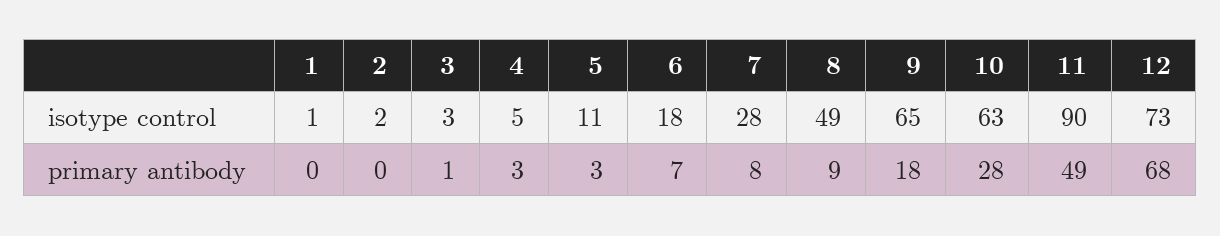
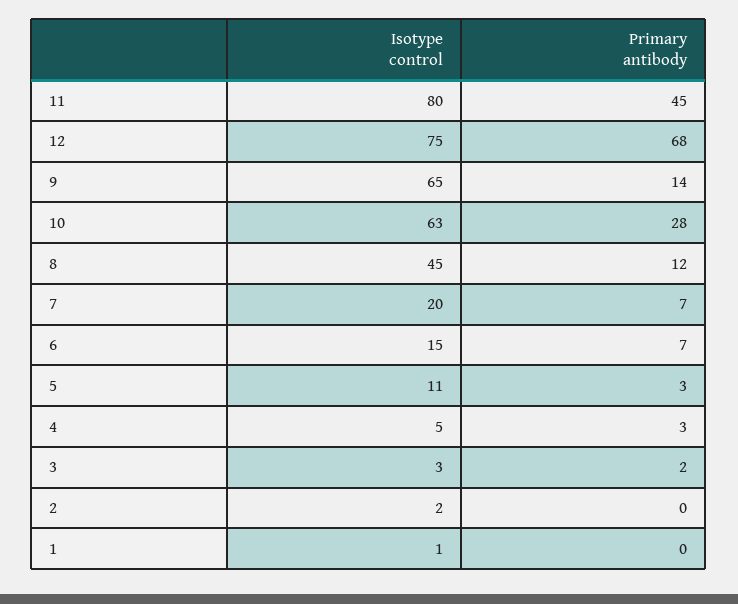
6, isotype control: 18 -> 15
7, isotype control: 28 -> 20
8, isotype control: 49 -> 45
11, isotype control: 90 -> 80
12, isotype control: 73 -> 75
3, primary antibody: 1 -> 2
7, primary antibody: 8 -> 7
8, primary antibody: 9 -> 12
9, primary antibody: 18 -> 14
11, primary antibody: 49 -> 45

